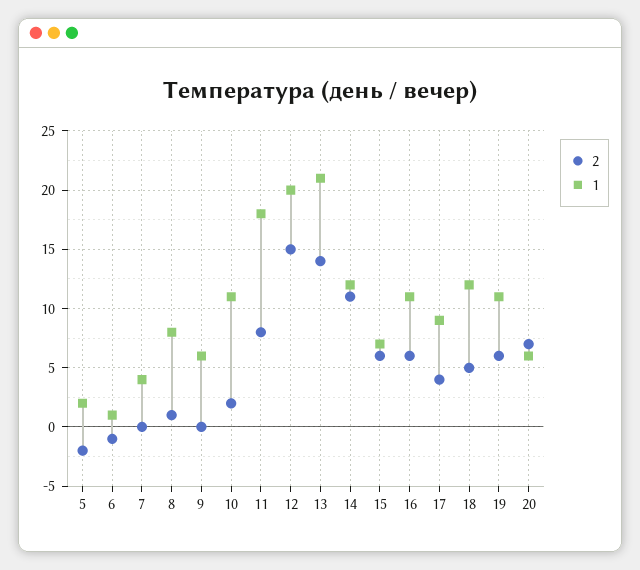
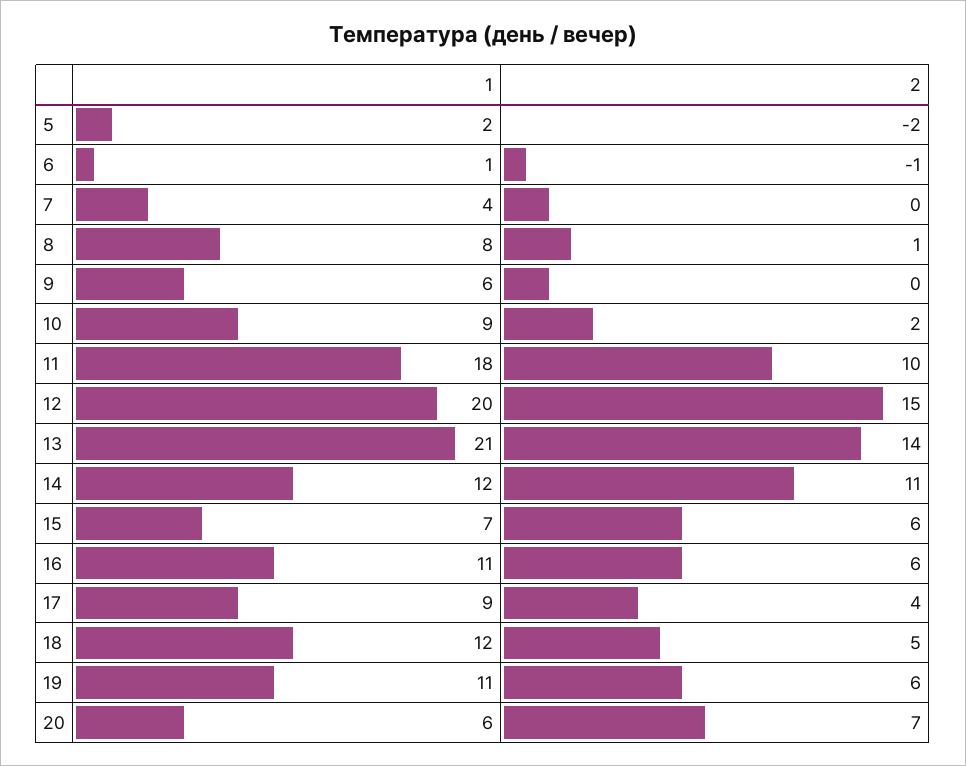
1, 10: 11 -> 9
2, 11: 8 -> 10

